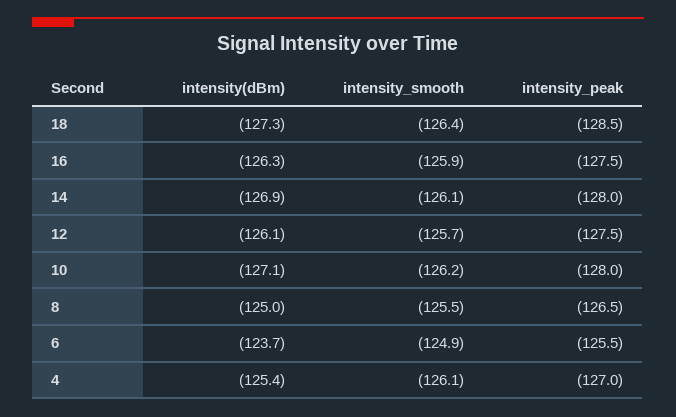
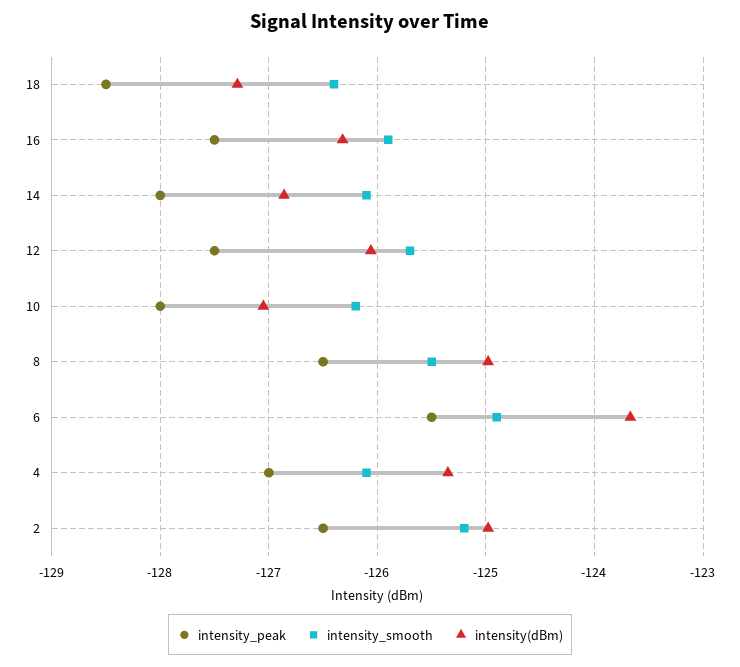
intensity_peak, 2: none -> -126.5
intensity_smooth, 2: none -> -125.2
intensity(dBm), 2: none -> -125

